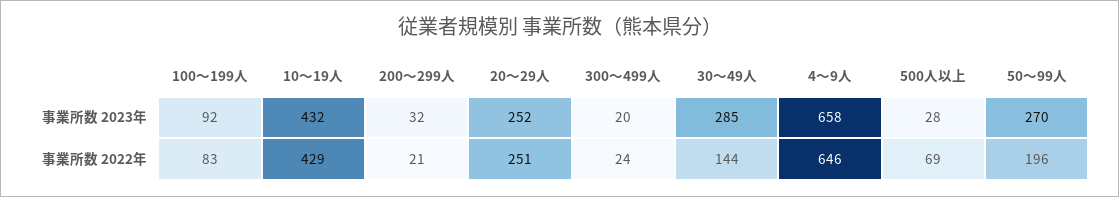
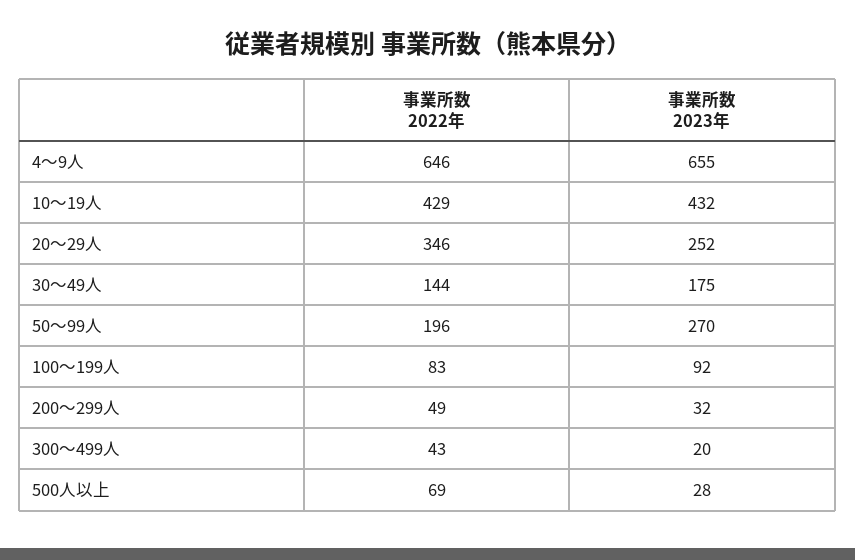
30～49人, 事業所数 2023年: 285 -> 175
4～9人, 事業所数 2023年: 658 -> 655
200～299人, 事業所数 2022年: 21 -> 49
20～29人, 事業所数 2022年: 251 -> 346
300～499人, 事業所数 2022年: 24 -> 43

